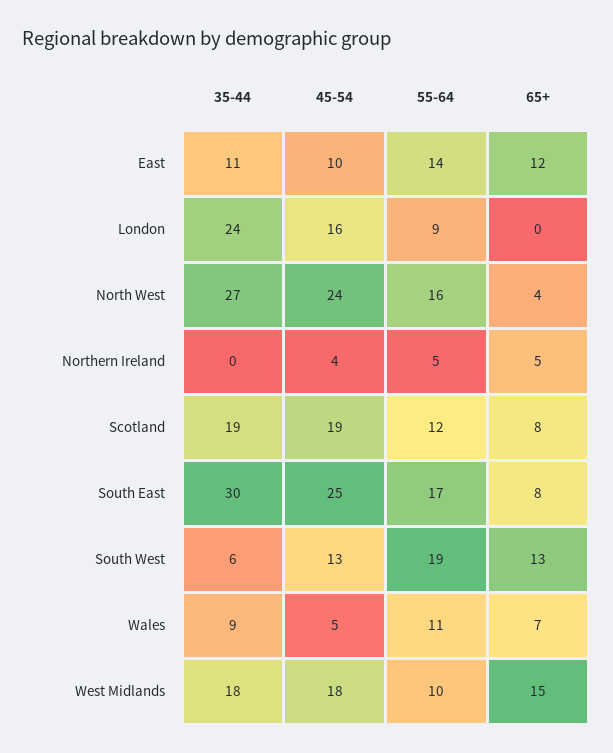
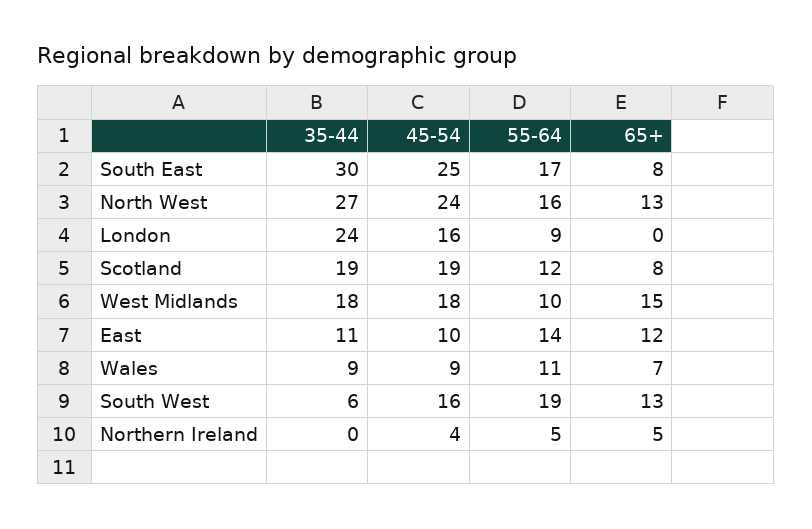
65+, North West: 4 -> 13
45-54, South West: 13 -> 16
45-54, Wales: 5 -> 9

